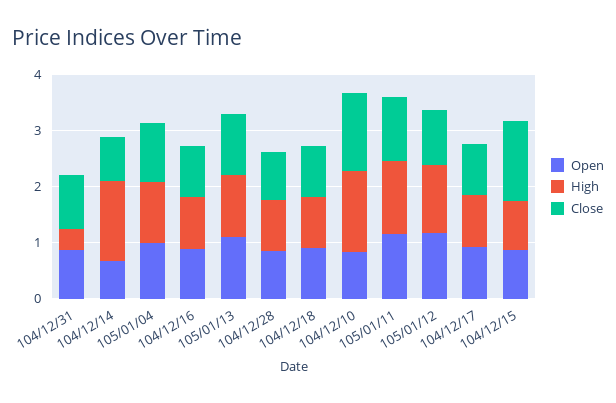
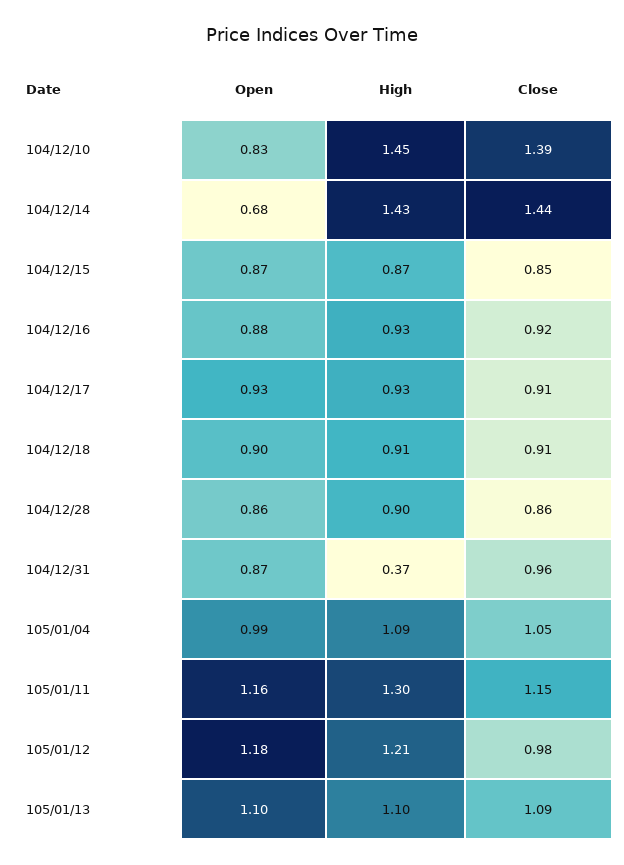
Close, 104/12/14: 0.8 -> 1.44
Close, 104/12/15: 1.4 -> 0.85

